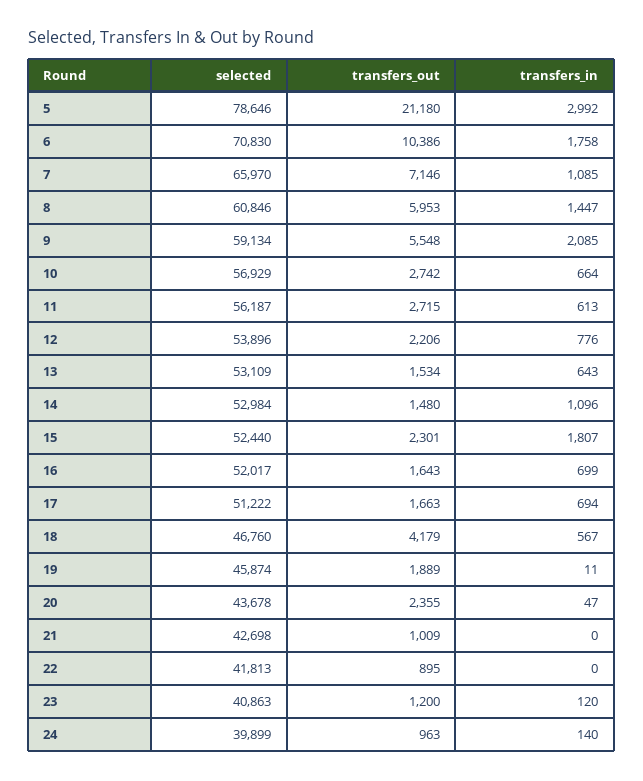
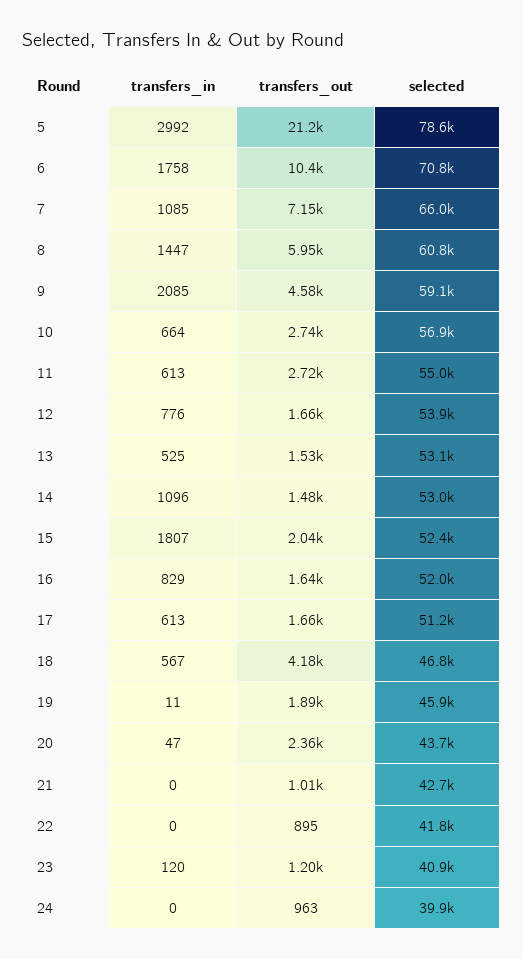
transfers_out, 9: 5548 -> 4580
selected, 11: 56187 -> 55000
transfers_out, 12: 2206 -> 1660
transfers_in, 13: 643 -> 525
transfers_out, 15: 2301 -> 2040
transfers_in, 16: 699 -> 829
transfers_in, 17: 694 -> 613
transfers_in, 24: 140 -> 0

